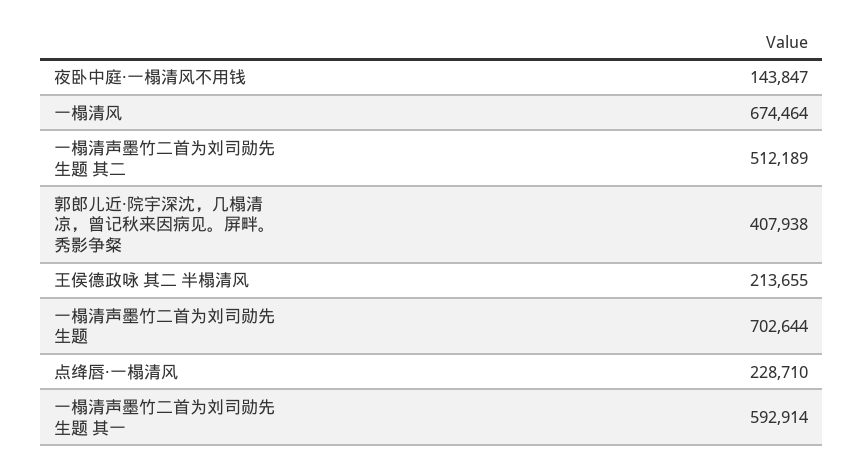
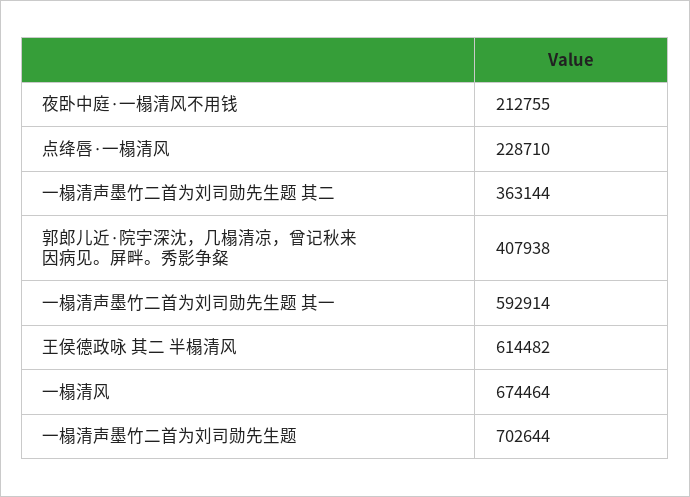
夜卧中庭·一榻清风不用钱: 143847 -> 212755
一榻清声墨竹二首为刘司勋先生题 其二: 512189 -> 363144
王侯德政咏 其二 半榻清风: 213655 -> 614482

